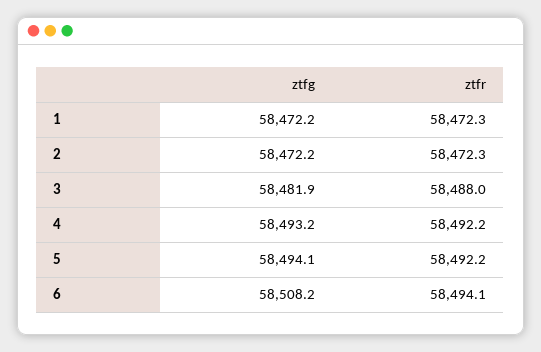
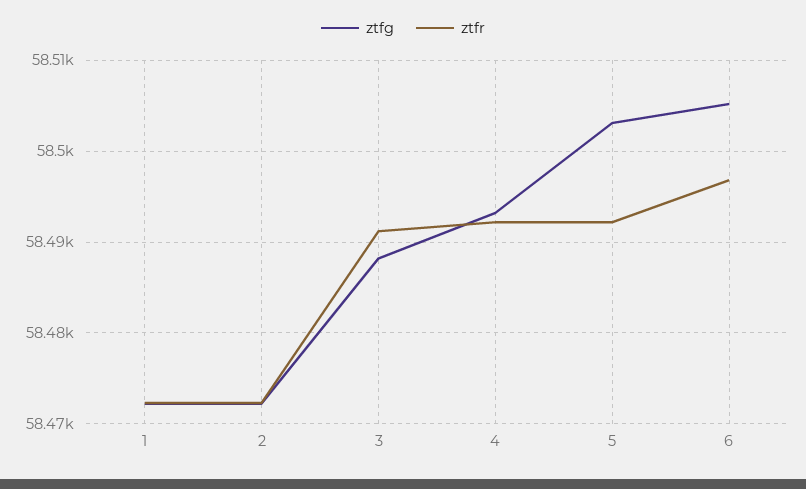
ztfg, 3: 58481.9 -> 58488
ztfr, 3: 58488 -> 58491
ztfg, 5: 58494.1 -> 58503
ztfg, 6: 58508.2 -> 58505
ztfr, 6: 58494.1 -> 58497

